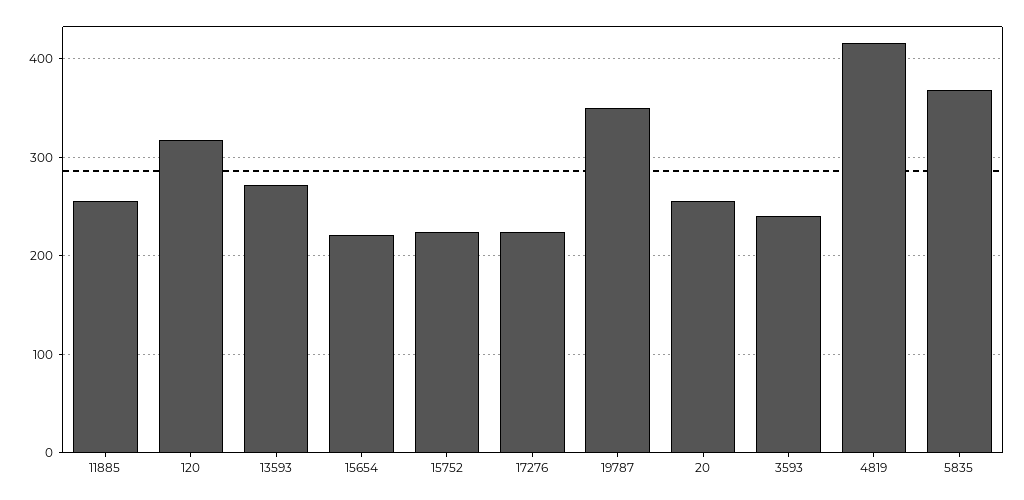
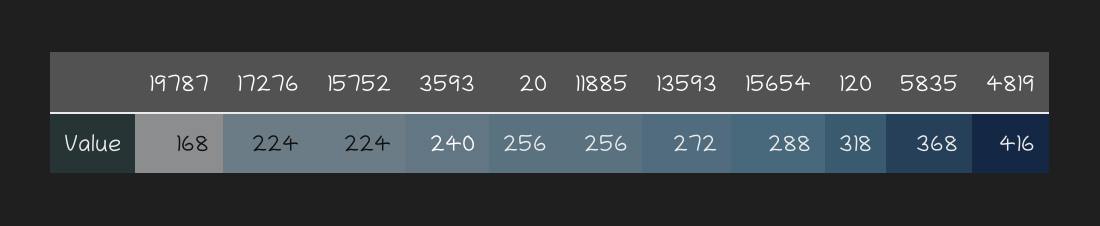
15654: 220 -> 288
19787: 350 -> 168

